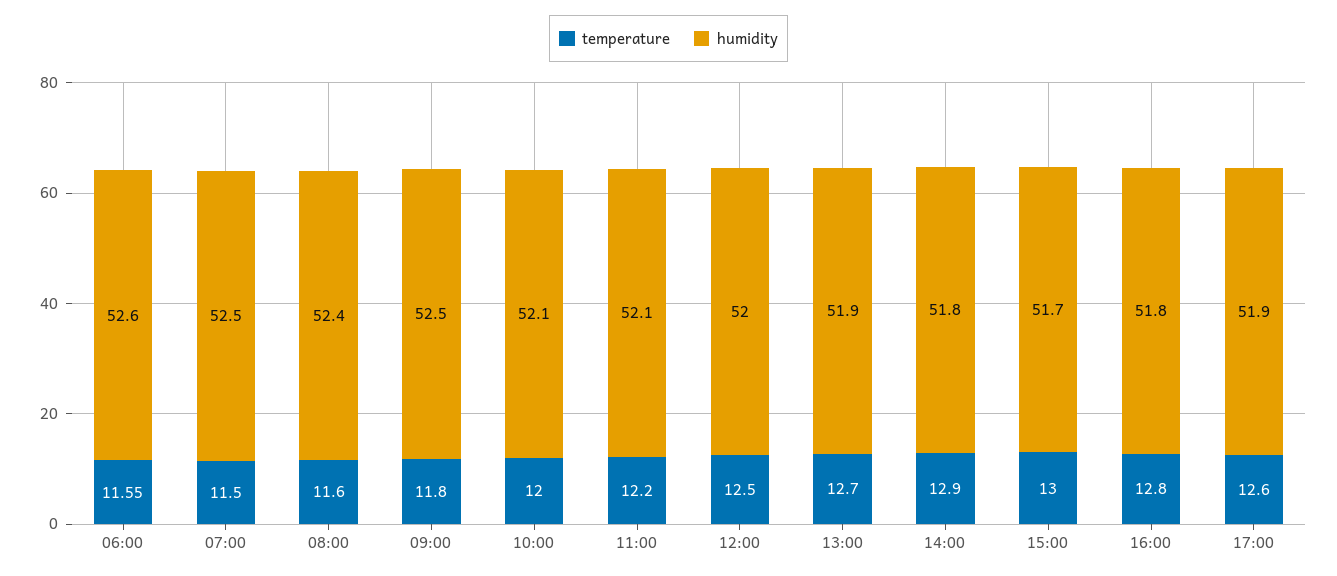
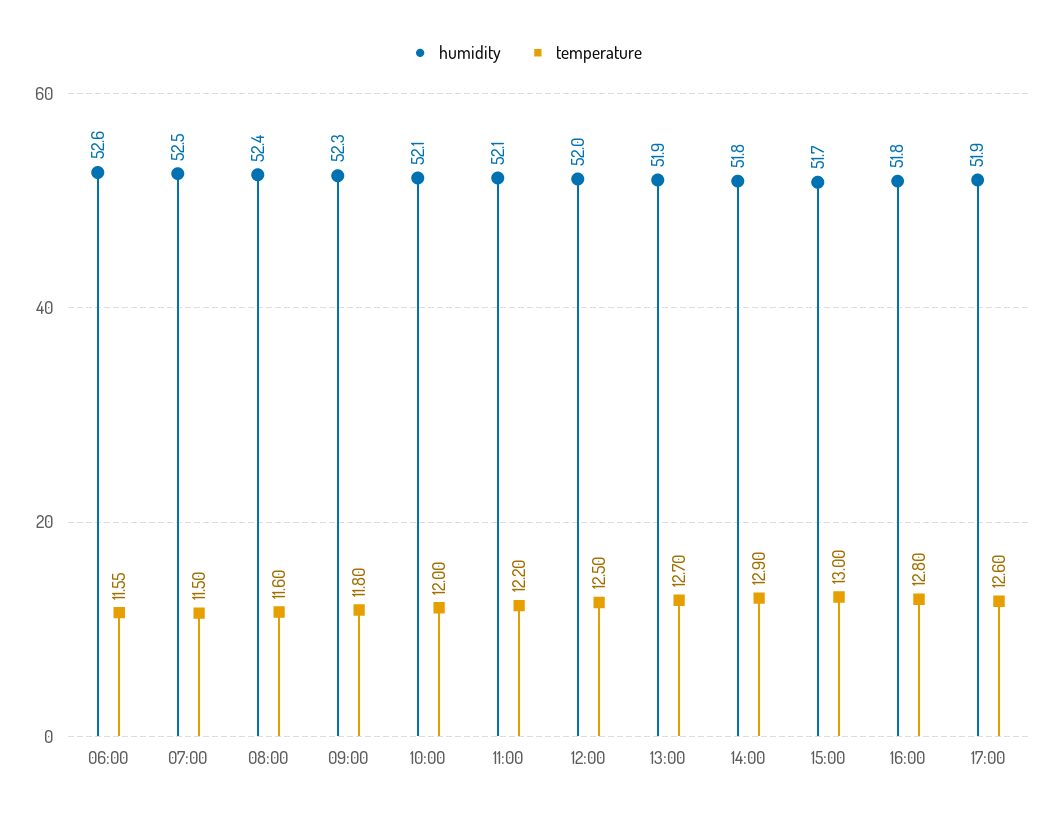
humidity, 09:00: 52.5 -> 52.3

